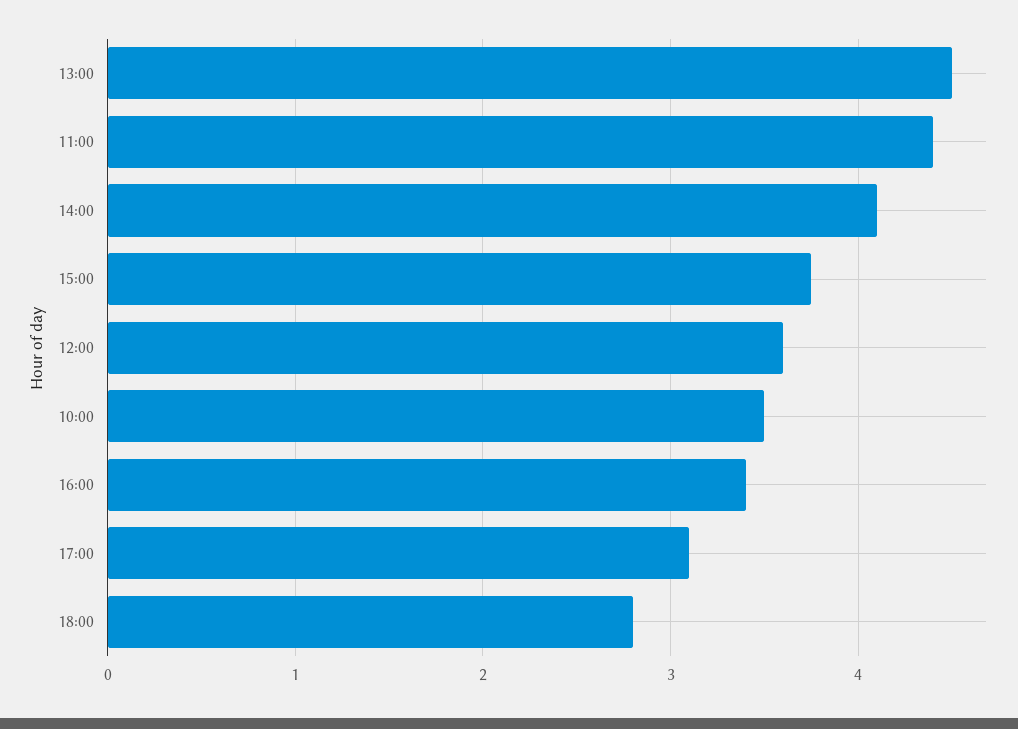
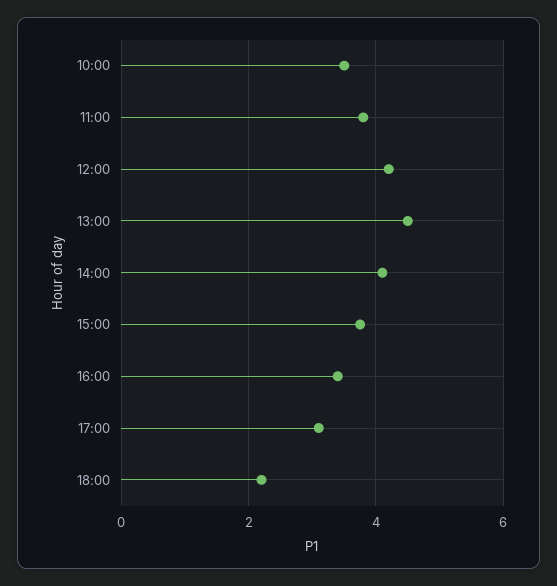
11:00: 4.4 -> 3.8
12:00: 3.6 -> 4.2
18:00: 2.8 -> 2.2

